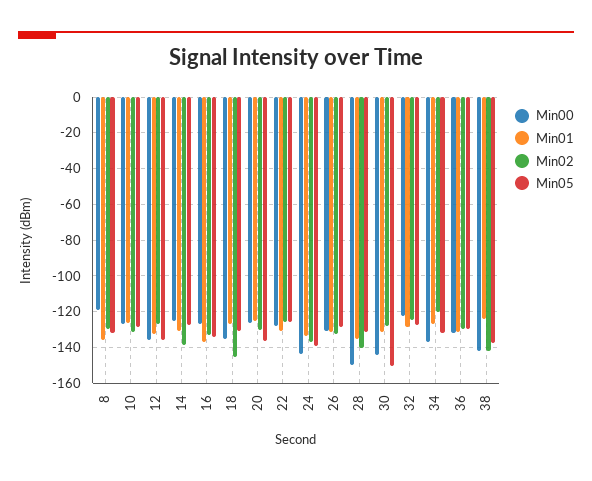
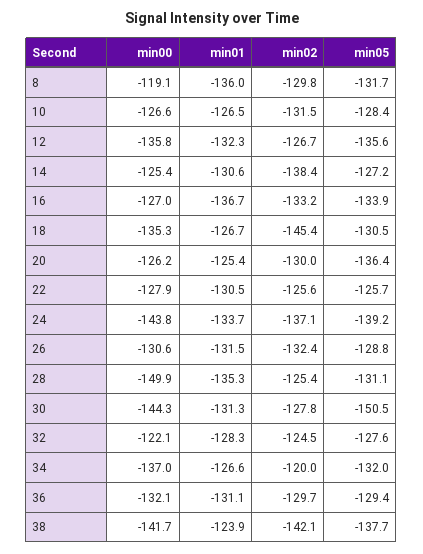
Min02, 28: -140 -> -125.4

